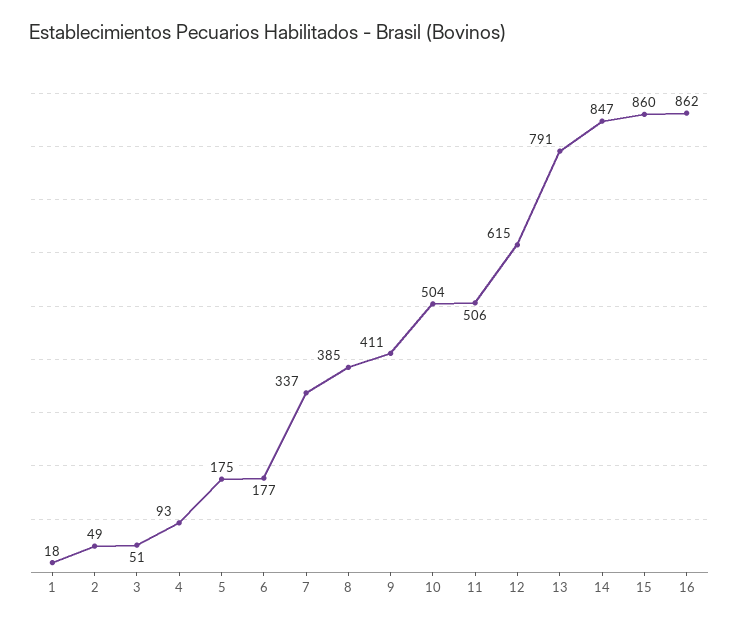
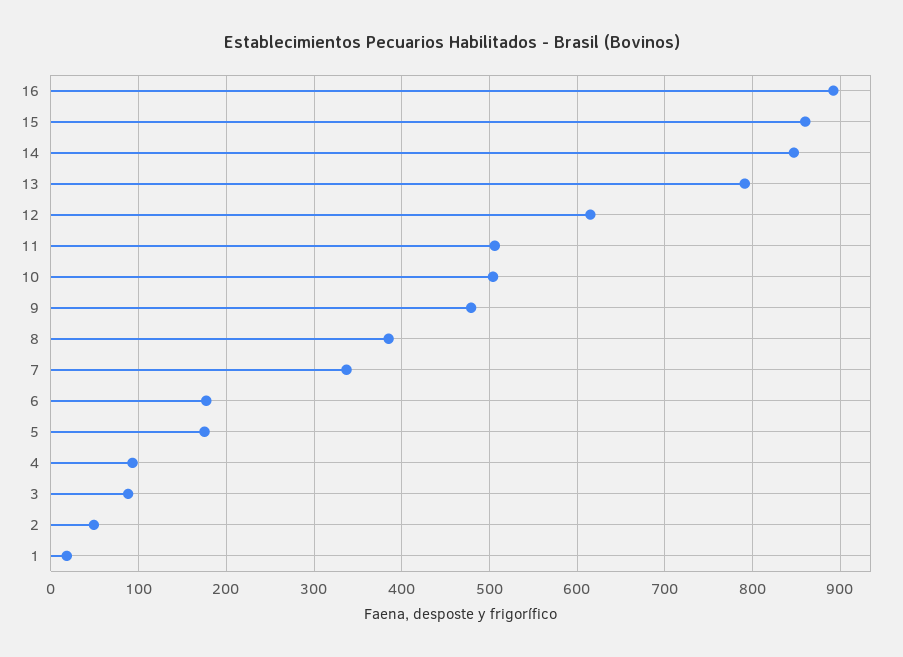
3: 51 -> 90
9: 411 -> 480
16: 862 -> 890

